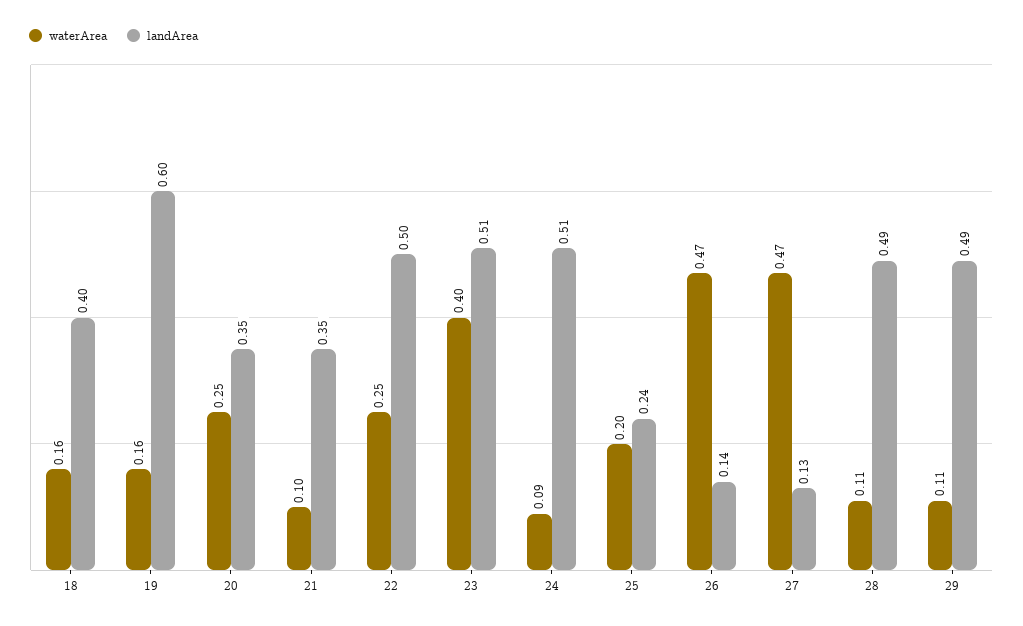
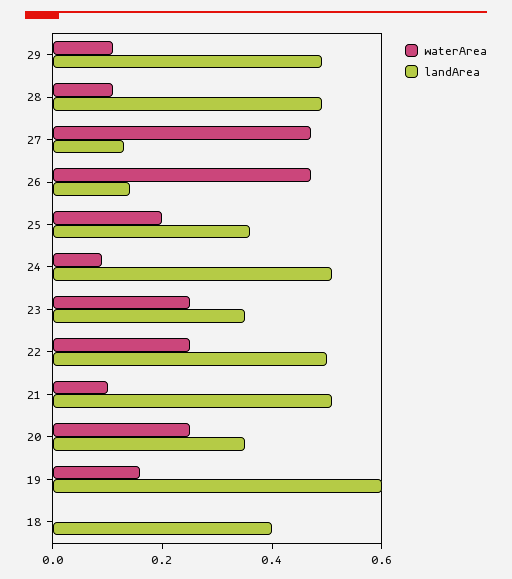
waterArea, 18: 0.16 -> 0
landArea, 21: 0.35 -> 0.5
waterArea, 23: 0.4 -> 0.25
landArea, 23: 0.51 -> 0.35
landArea, 25: 0.24 -> 0.35

